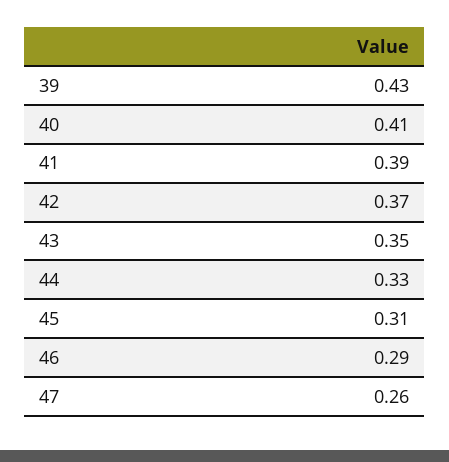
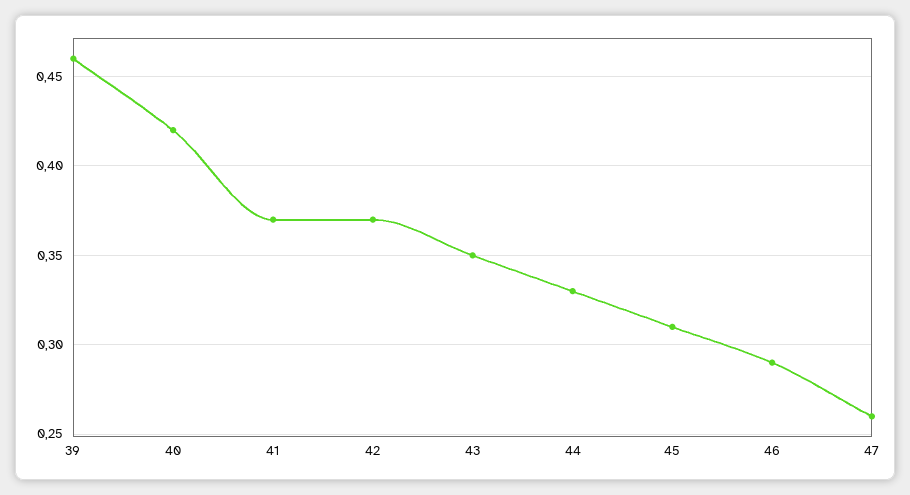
39: 0.43 -> 0.46
40: 0.41 -> 0.42
41: 0.39 -> 0.37

